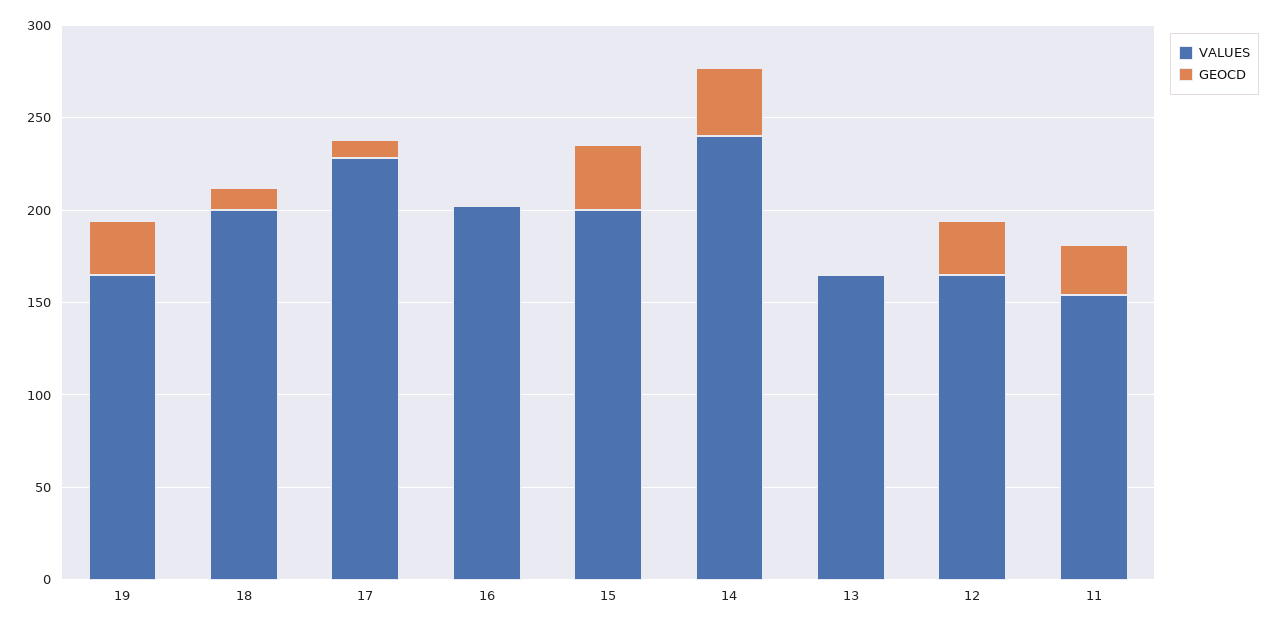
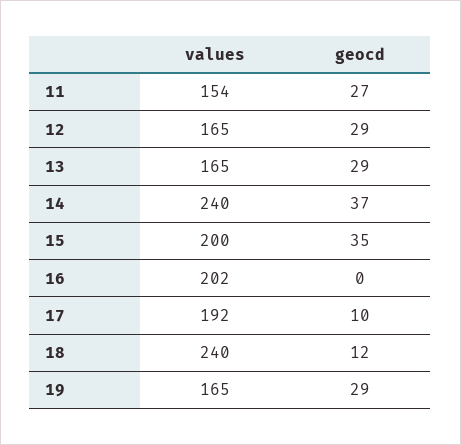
VALUES, 18: 200 -> 240
VALUES, 17: 230 -> 192
GEOCD, 13: 0 -> 29

